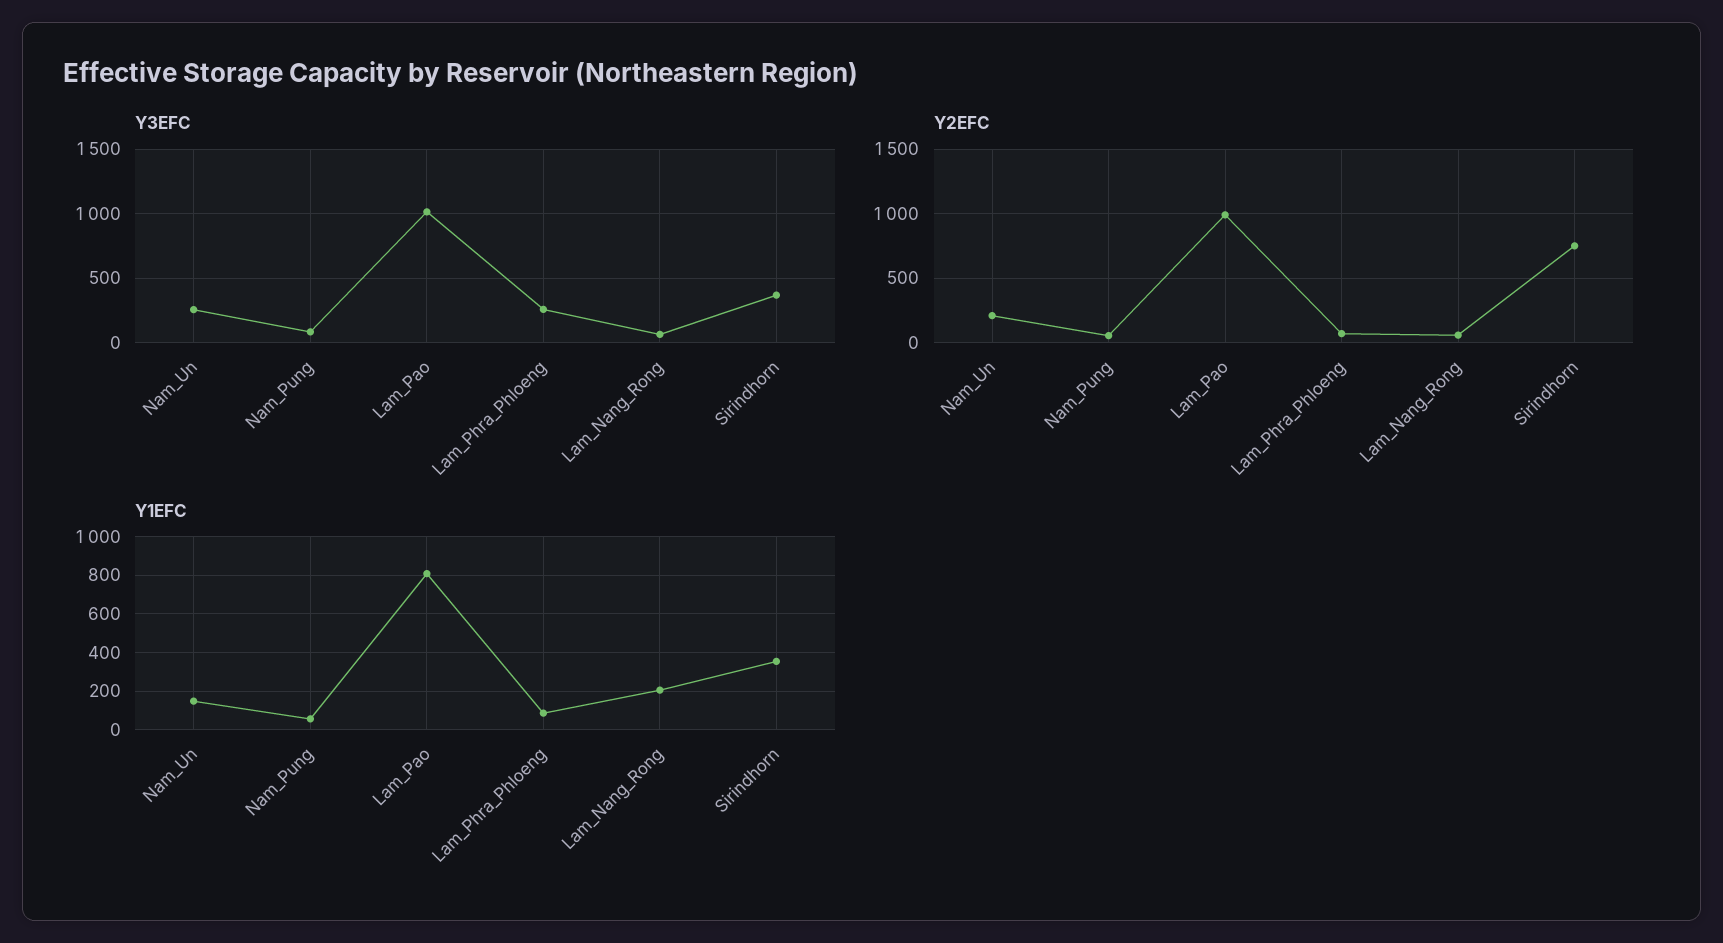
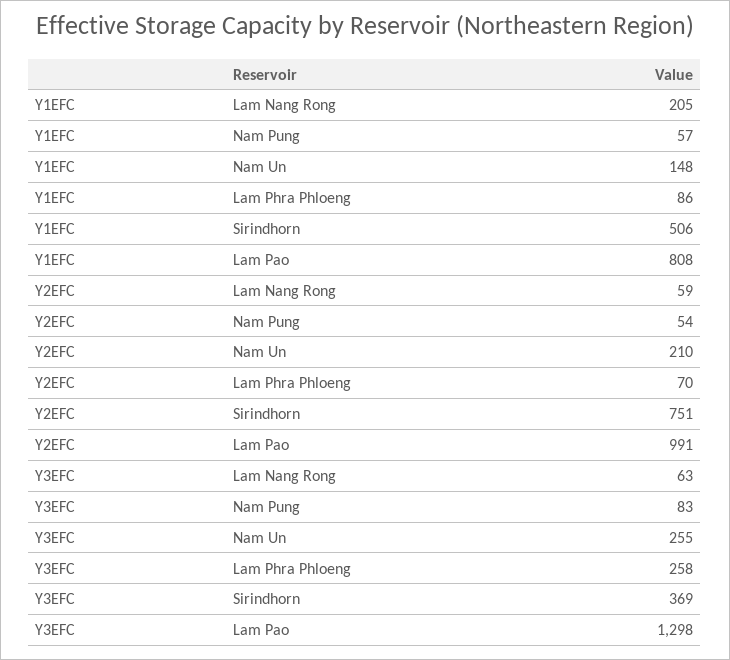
Y3EFC, Lam_Pao: 1000 -> 1298
Y1EFC, Sirindhorn: 350 -> 506

